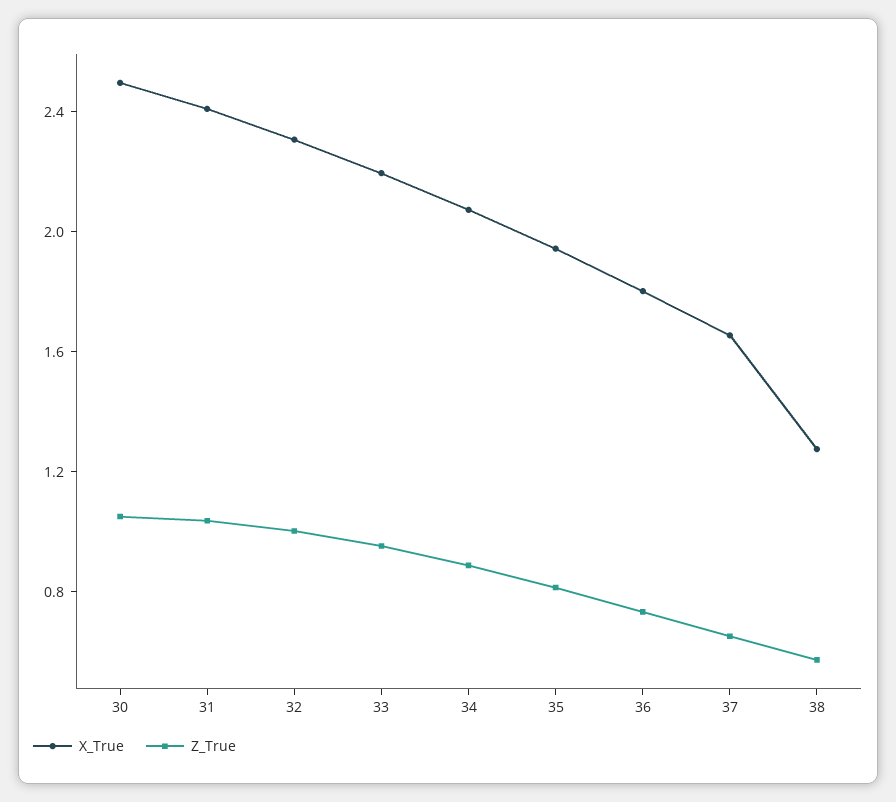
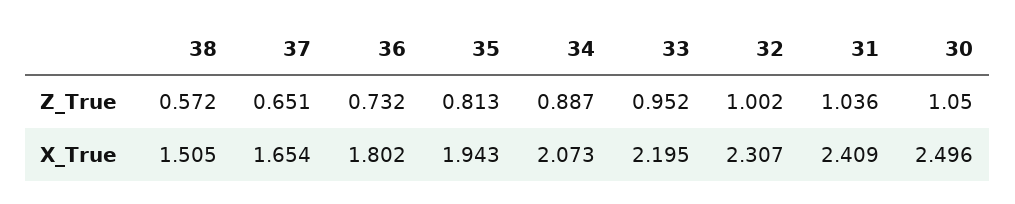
X_True, 38: 1.3 -> 1.505

